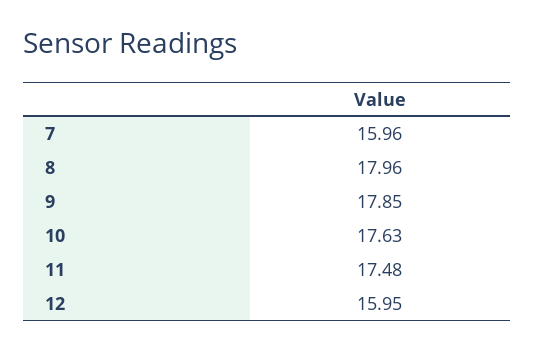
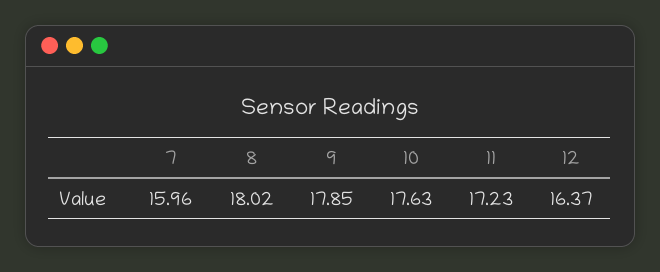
8: 17.96 -> 18.02
11: 17.48 -> 17.23
12: 15.95 -> 16.37

